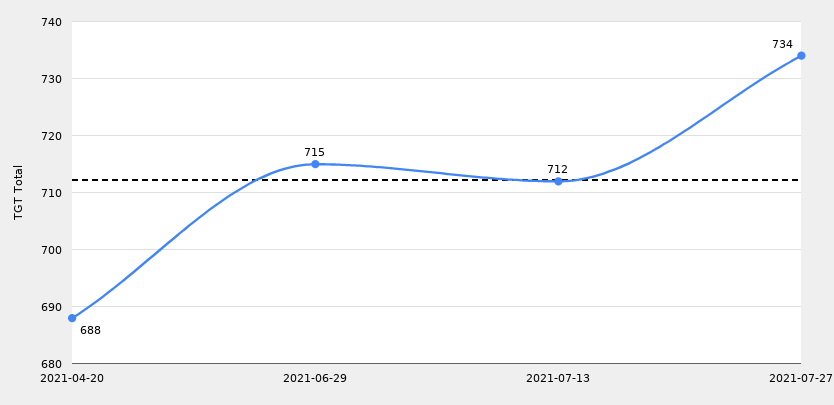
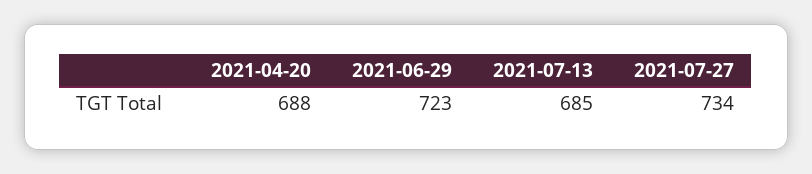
2021-06-29: 715 -> 723
2021-07-13: 712 -> 685

